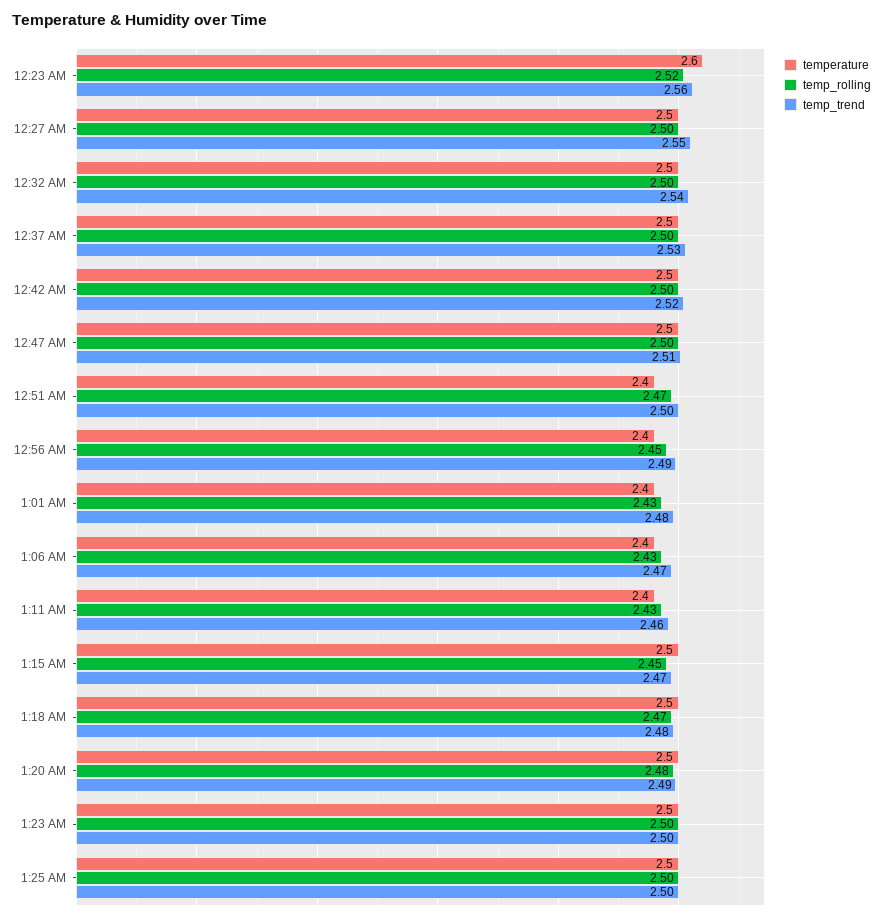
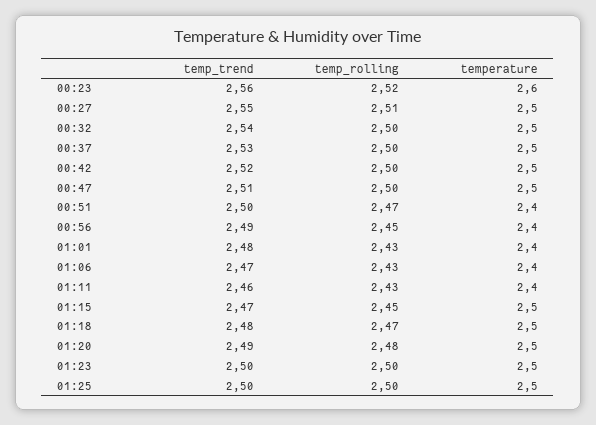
temp_rolling, 12:27 AM: 2.5 -> 2.51

